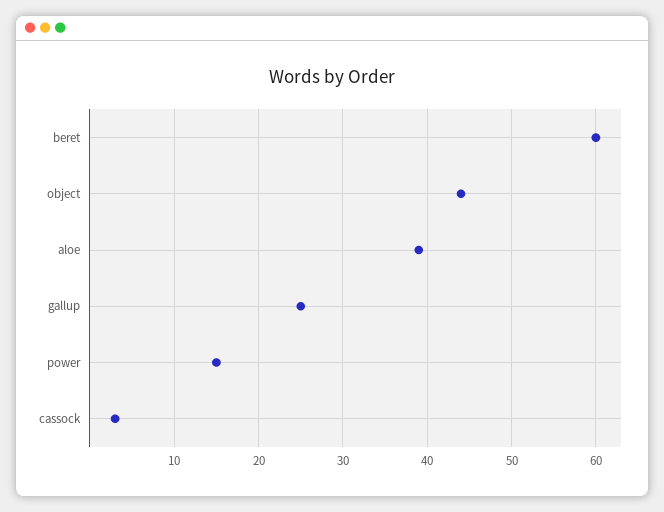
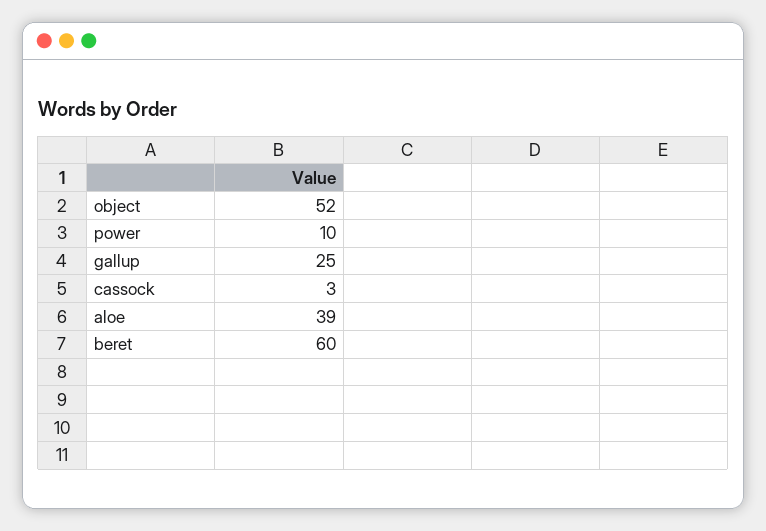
object: 44 -> 52
power: 15 -> 10

